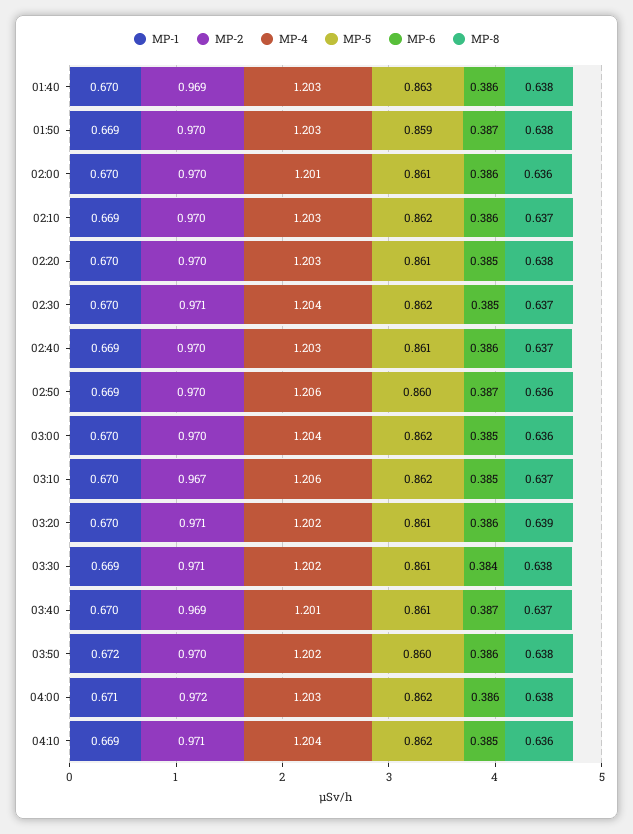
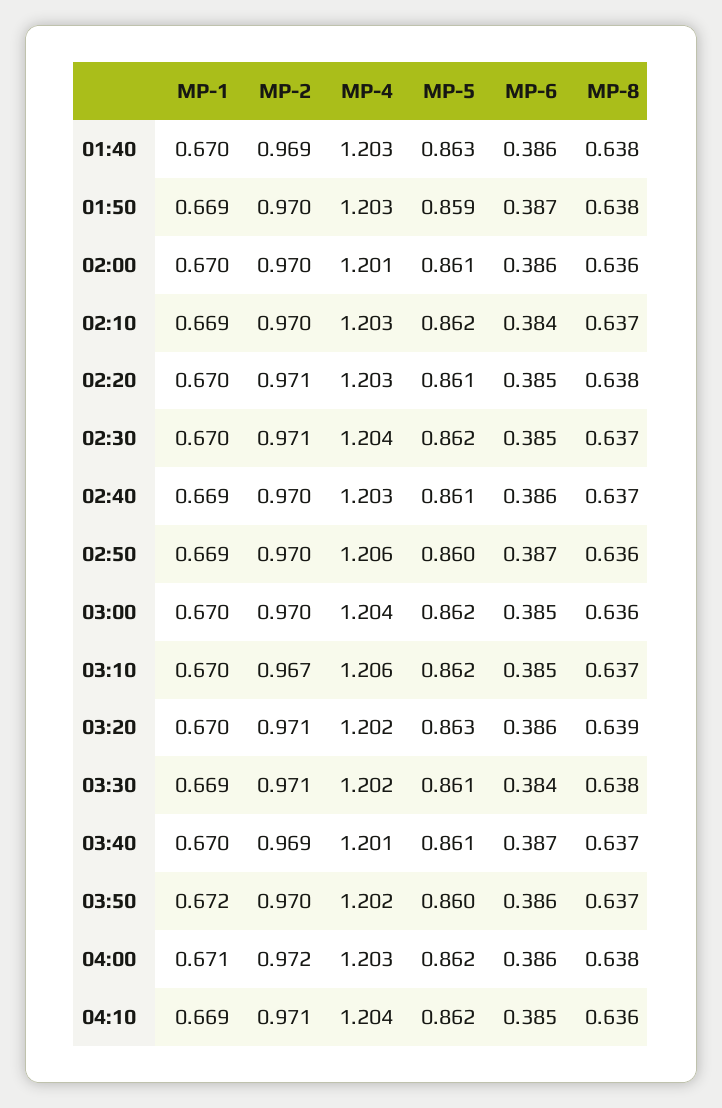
MP-6, 02:10: 0.386 -> 0.384
MP-2, 02:20: 0.97 -> 0.971
MP-5, 03:20: 0.861 -> 0.863
MP-8, 03:50: 0.638 -> 0.637

